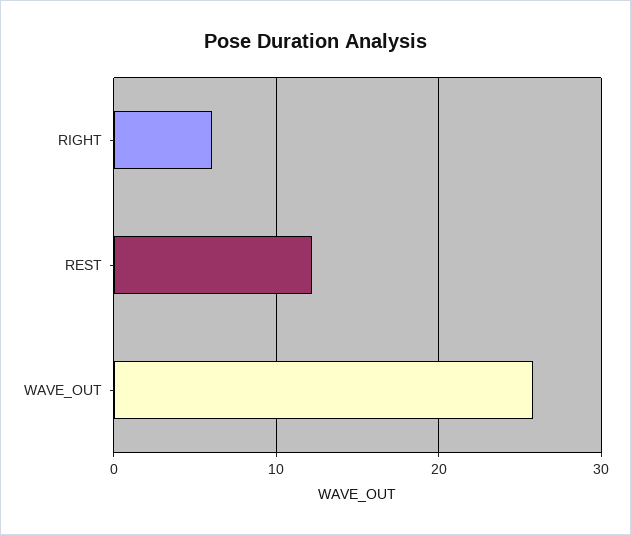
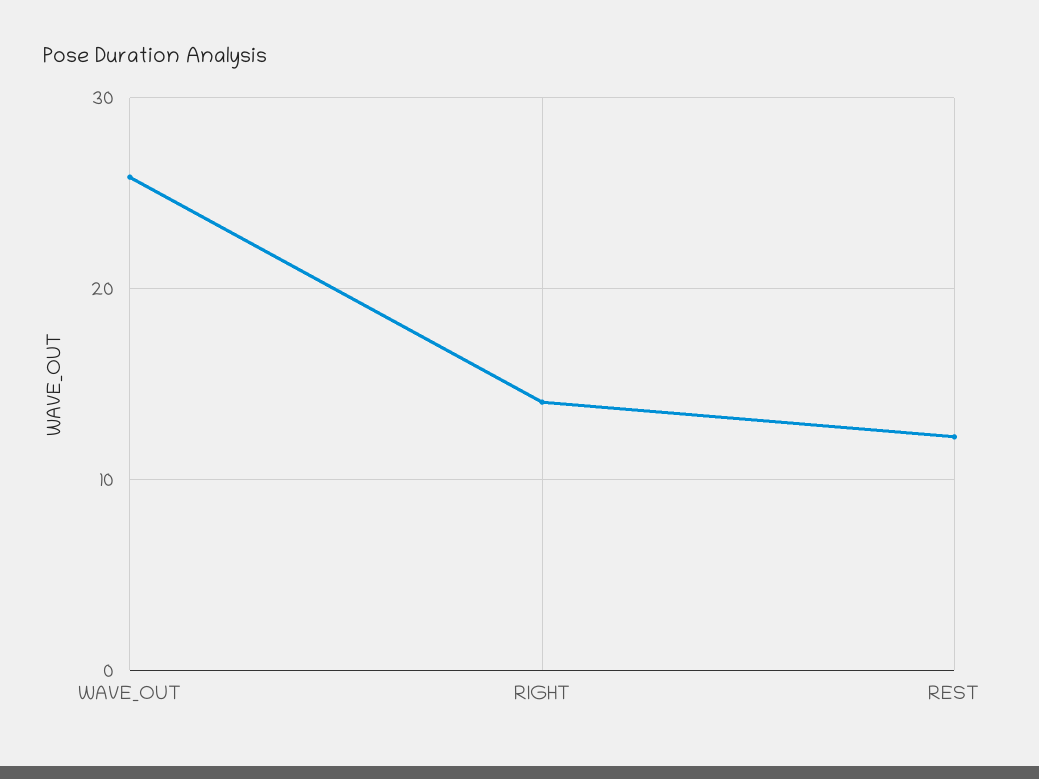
RIGHT: 6 -> 14

